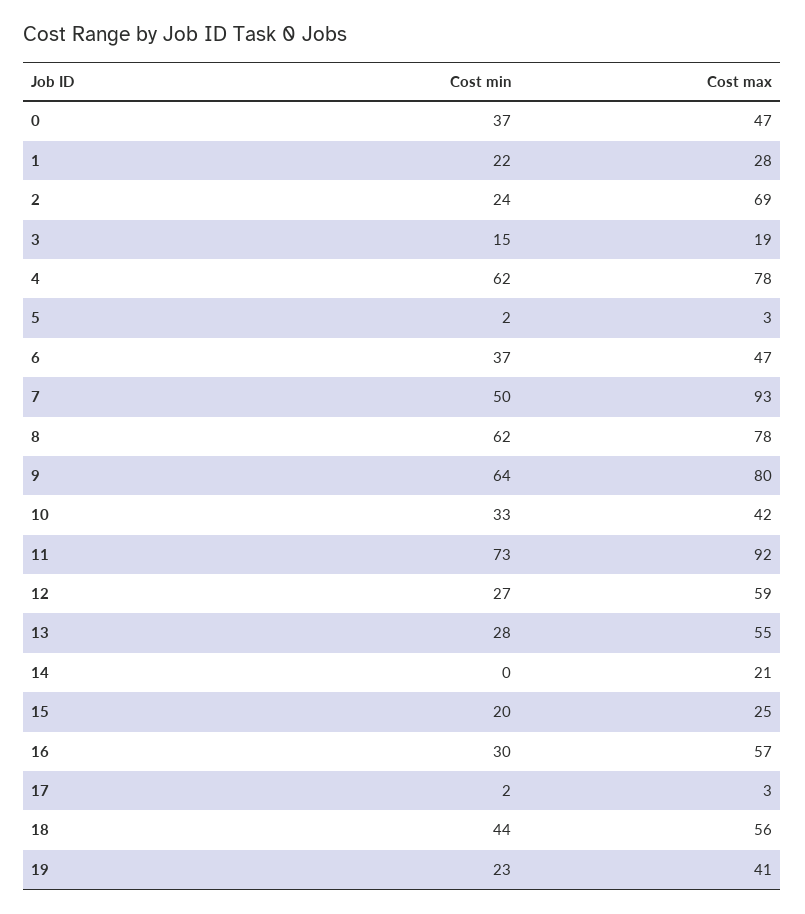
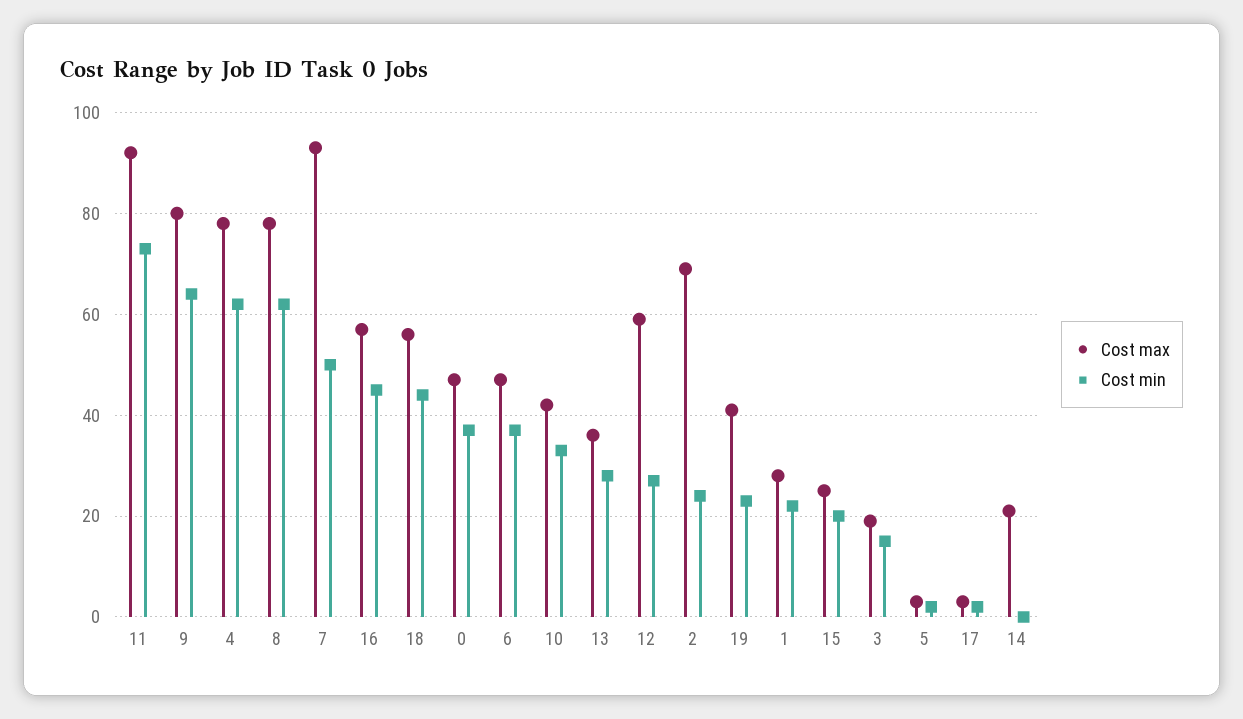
Cost max, 13: 55 -> 35
Cost min, 16: 30 -> 45

